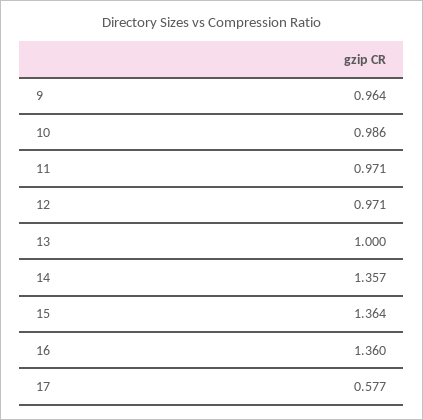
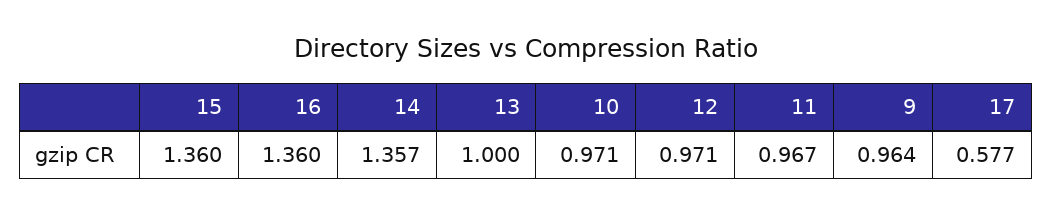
10: 0.986 -> 0.971
11: 0.971 -> 0.967
15: 1.364 -> 1.36

